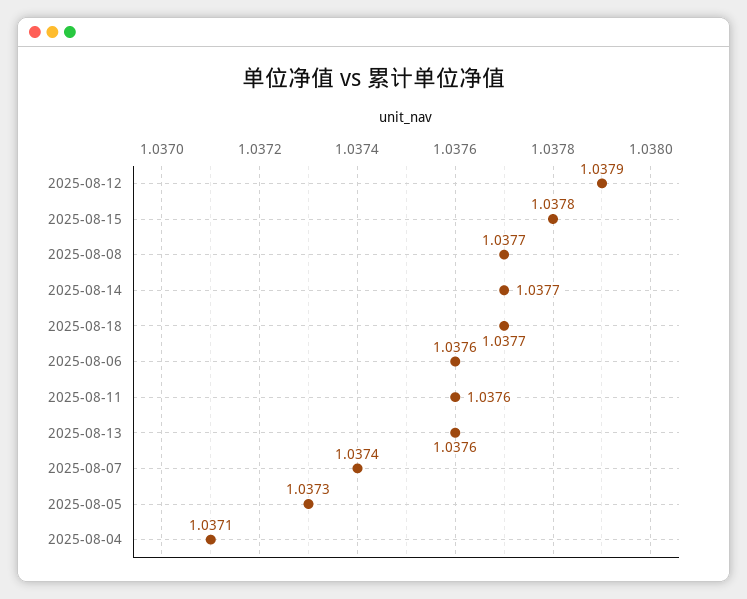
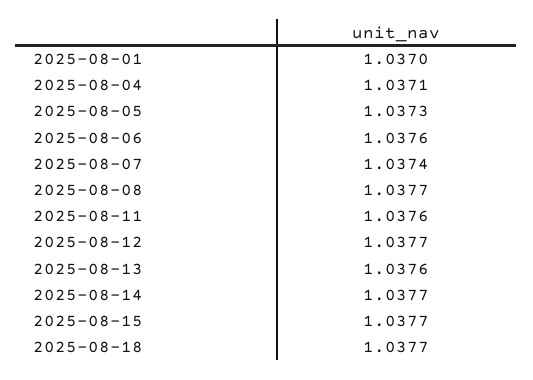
2025-08-12: 1.0379 -> 1.0377
2025-08-15: 1.0378 -> 1.0377
2025-08-01: none -> 1.037

